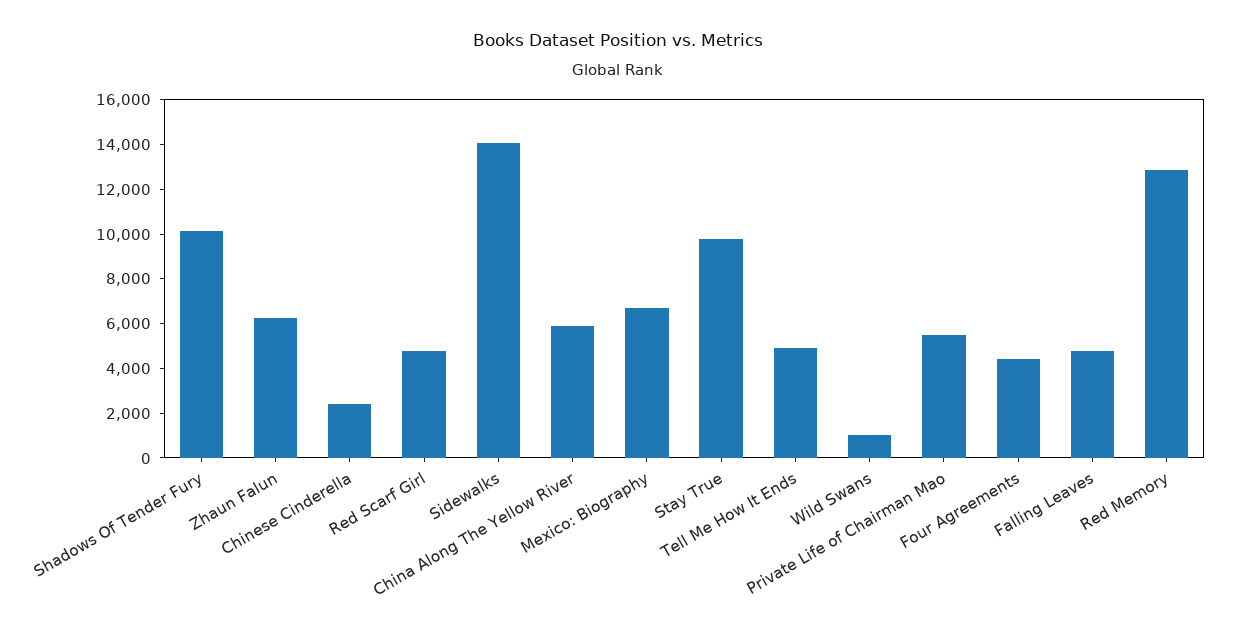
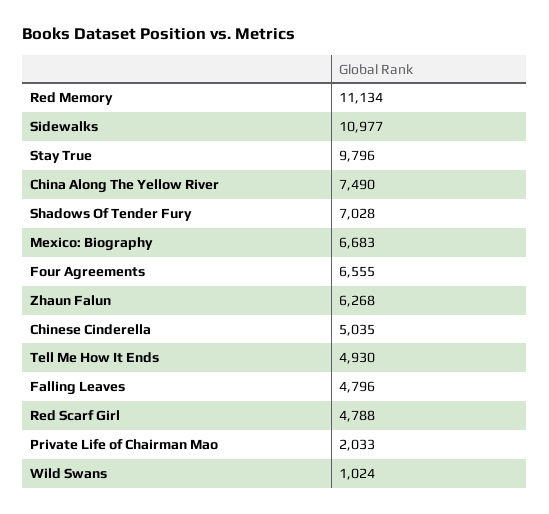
Shadows Of Tender Fury: 10000 -> 7028
Chinese Cinderella: 2500 -> 5035
Sidewalks: 14000 -> 10977
China Along The Yellow River: 6000 -> 7490
Private Life of Chairman Mao: 5500 -> 2033
Four Agreements: 4500 -> 6555
Red Memory: 13000 -> 11134

